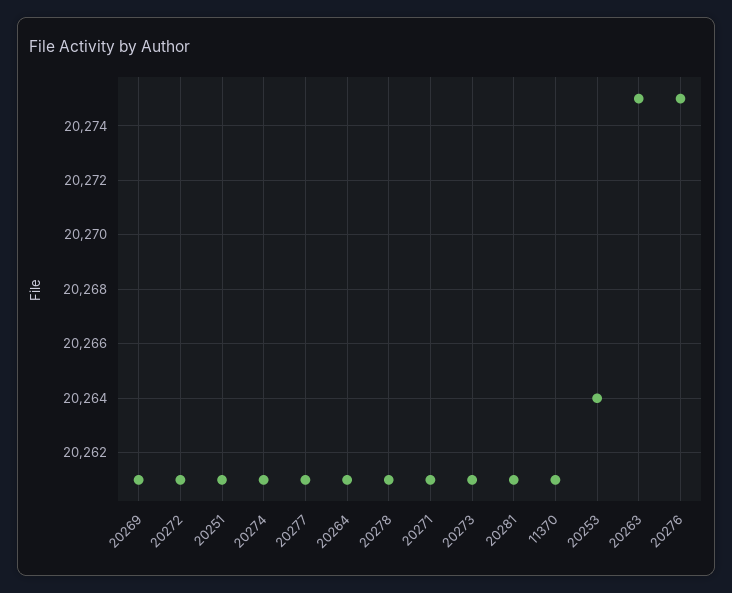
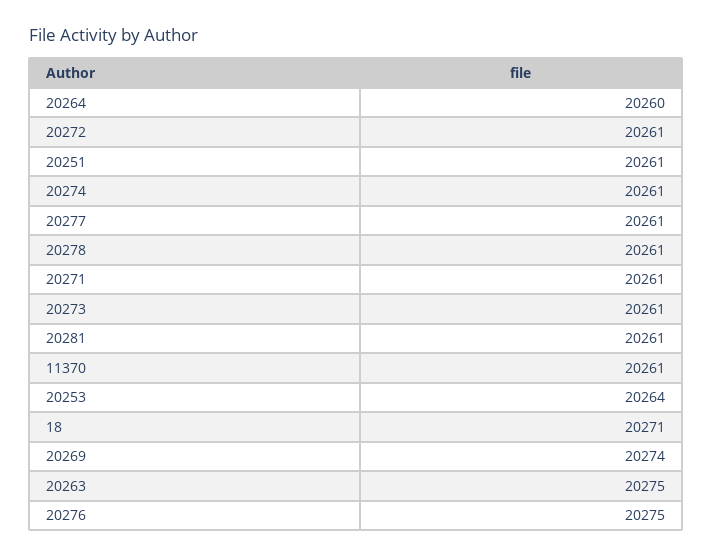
20269: 20261 -> 20274
20264: 20261 -> 20260
18: none -> 20271

